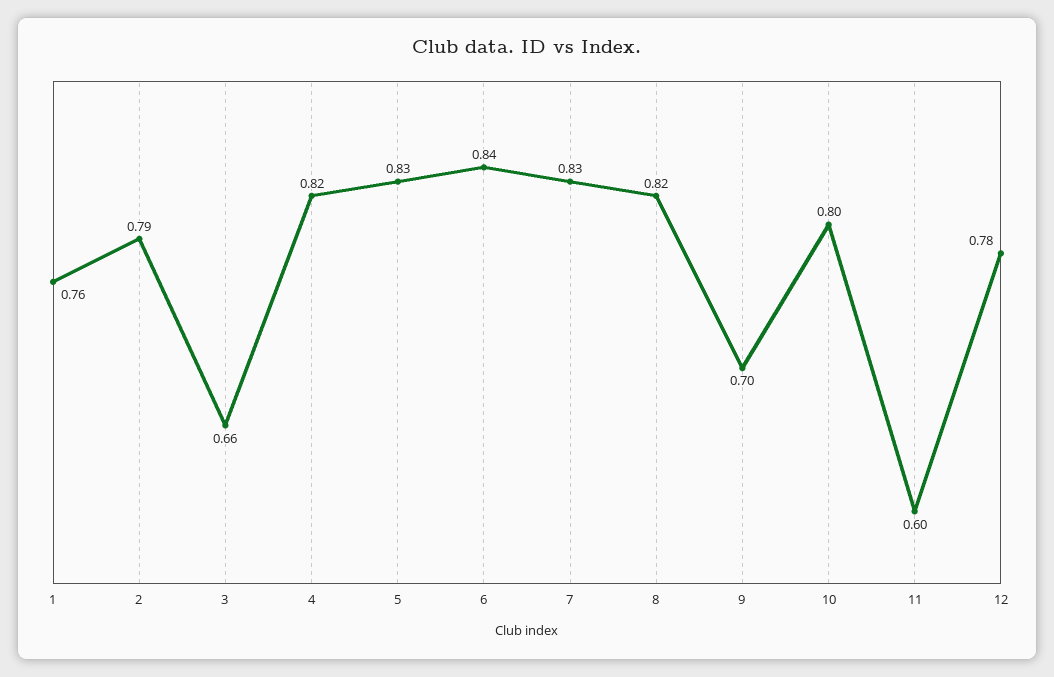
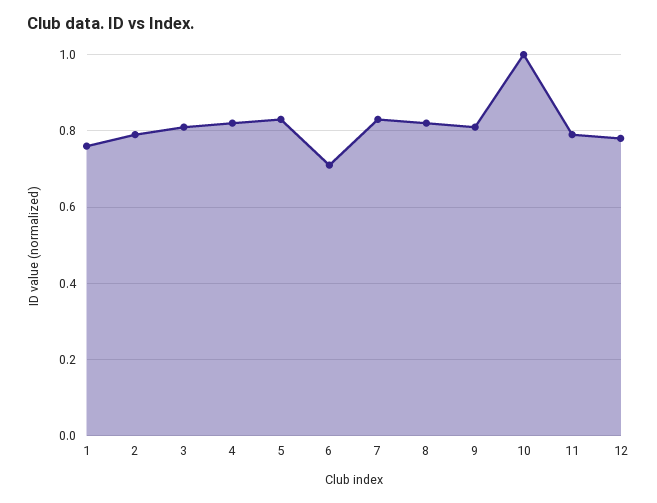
3: 0.66 -> 0.8
6: 0.84 -> 0.7
9: 0.7 -> 0.8
10: 0.8 -> 1
11: 0.6 -> 0.8

